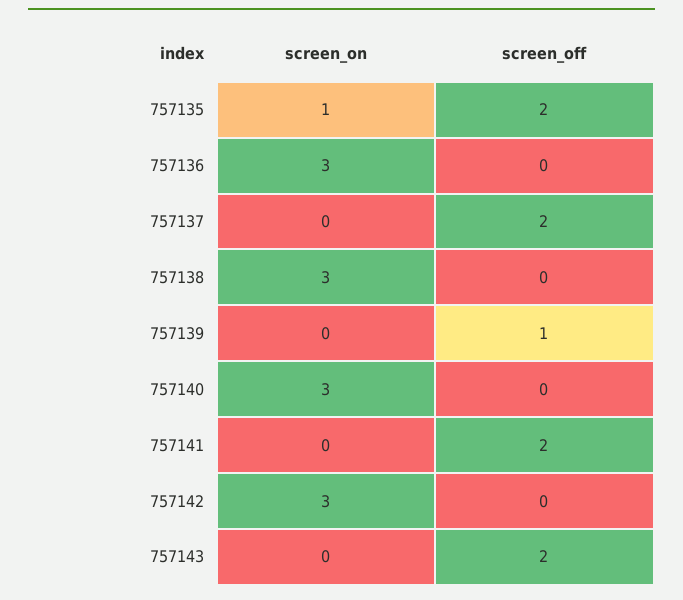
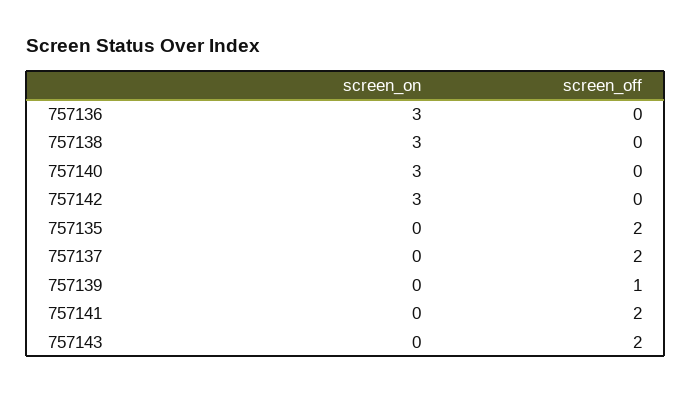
screen_on, 757135: 1 -> 0

